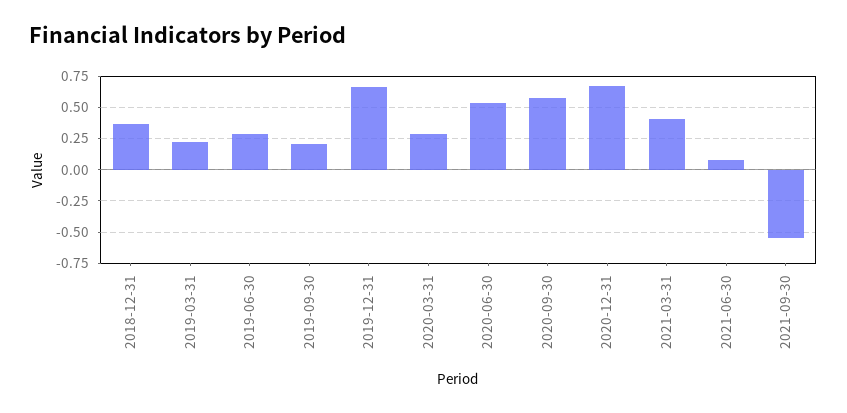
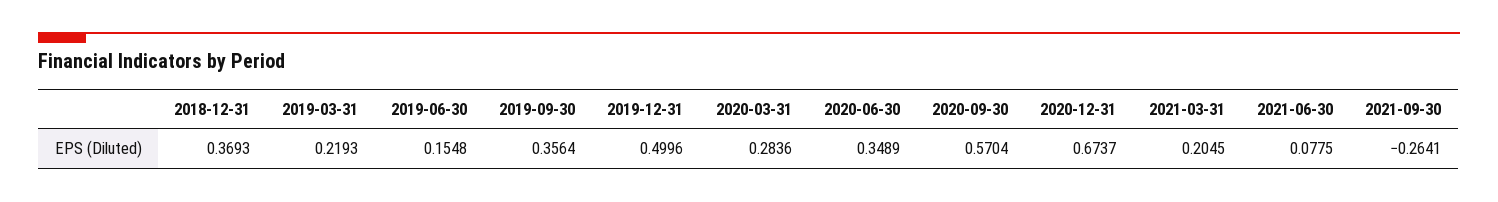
2019-06-30: 0.3 -> 0.1548
2019-09-30: 0.2 -> 0.3564
2019-12-31: 0.65 -> 0.4996
2020-06-30: 0.55 -> 0.3489
2021-03-31: 0.4 -> 0.2045
2021-09-30: -0.55 -> -0.2641

